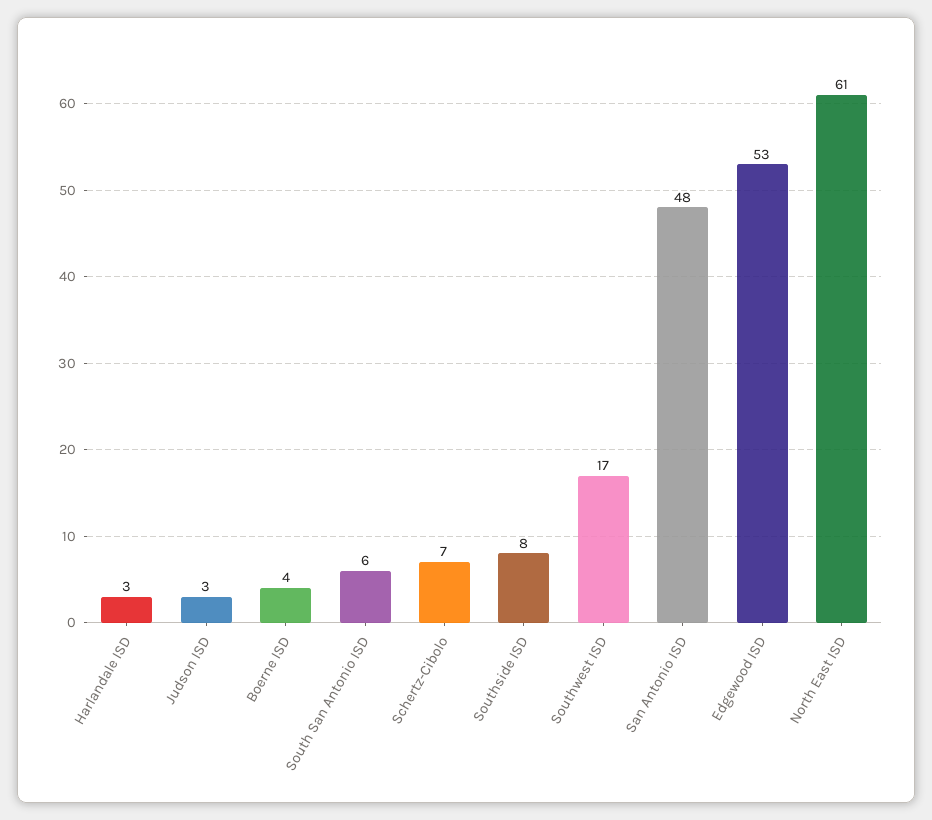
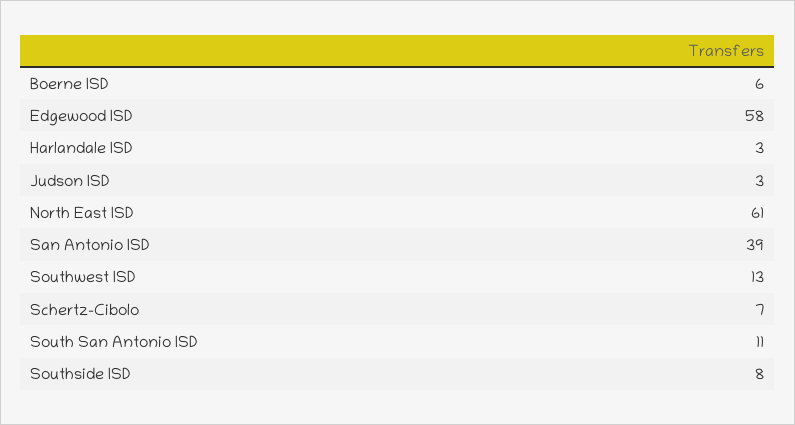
Boerne ISD: 4 -> 6
South San Antonio ISD: 6 -> 11
Southwest ISD: 17 -> 13
San Antonio ISD: 48 -> 39
Edgewood ISD: 53 -> 58

